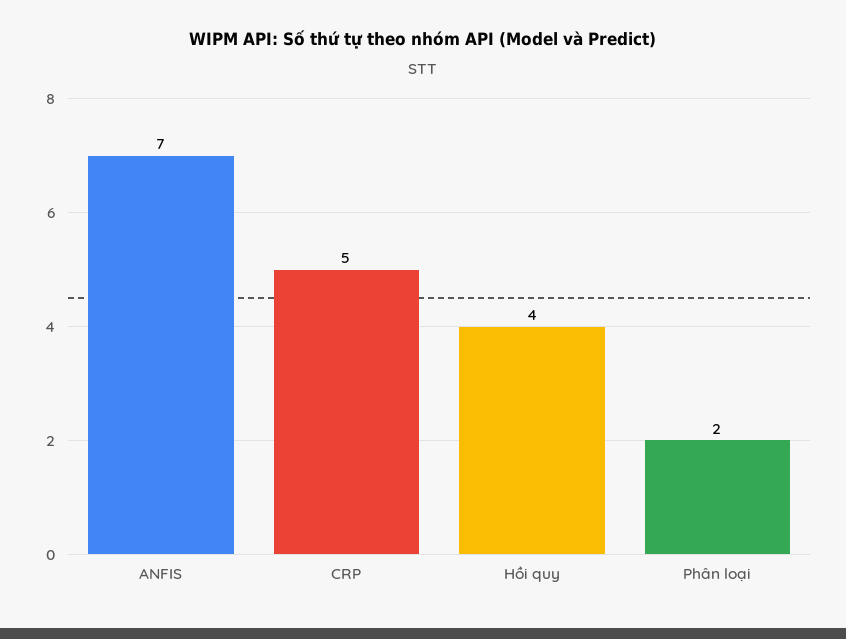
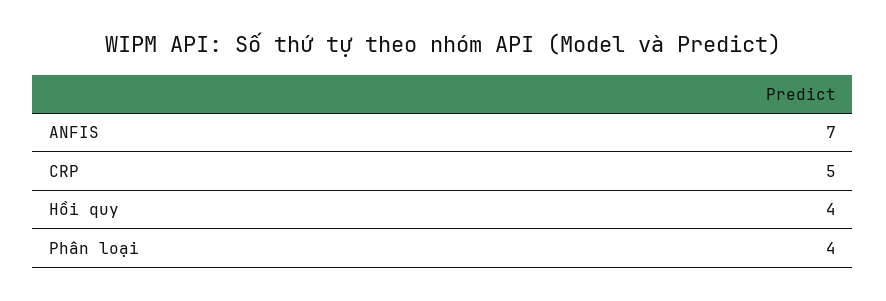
Phân loại: 2 -> 4

